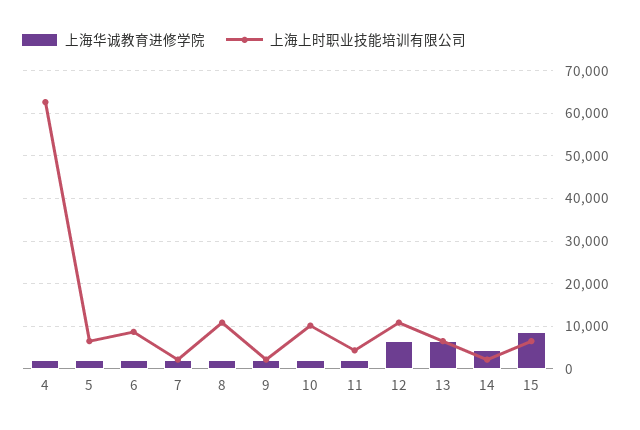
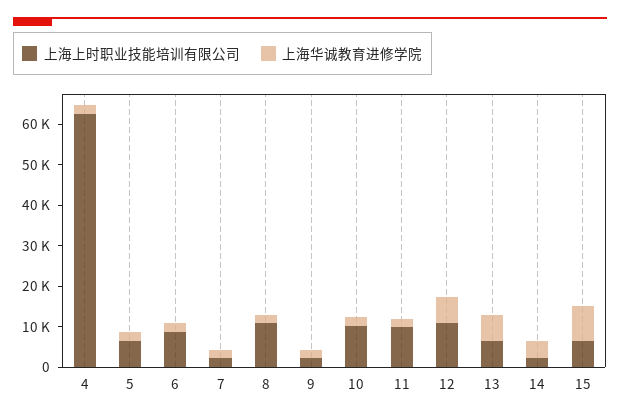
上海上时职业技能培训有限公司, 11: 4000 -> 10000

